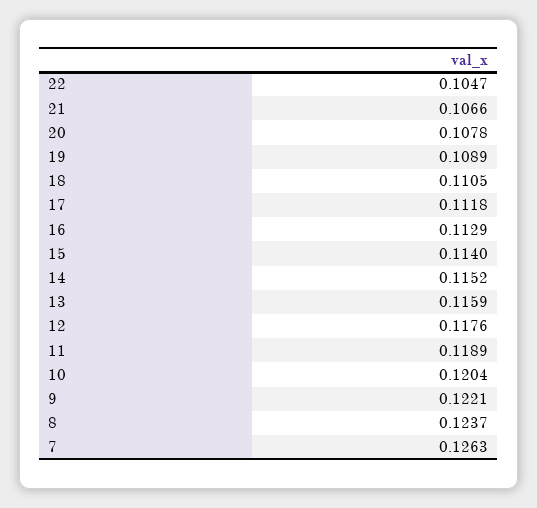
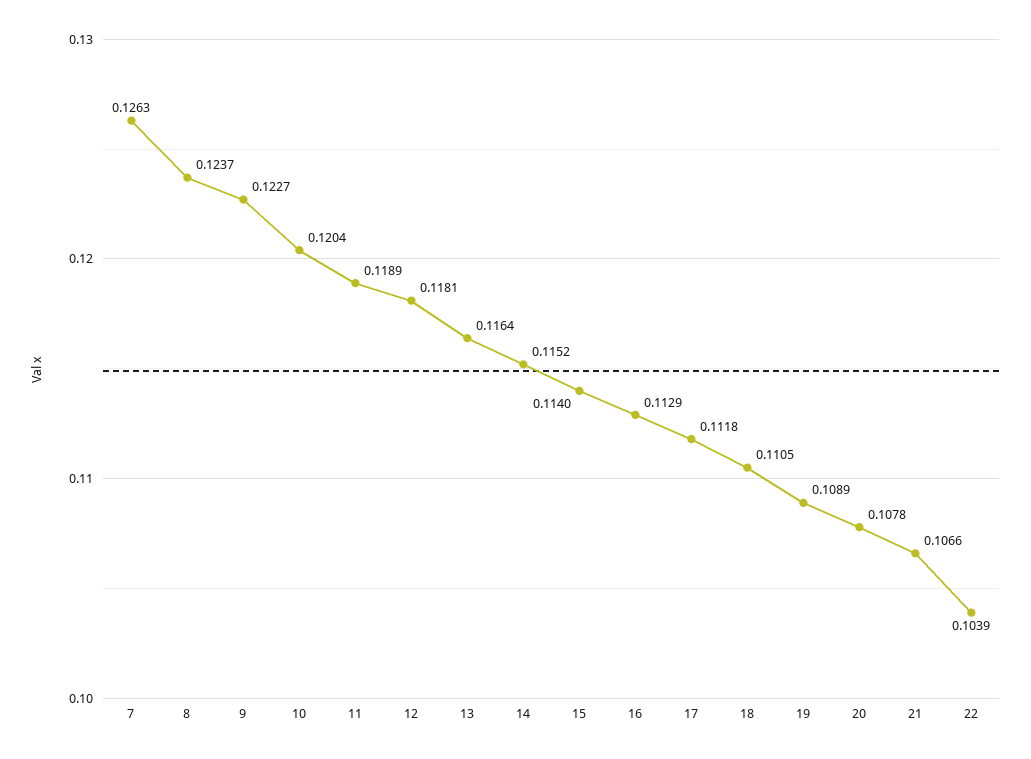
22: 0.1047 -> 0.1039
13: 0.1159 -> 0.1164
12: 0.1176 -> 0.1181
9: 0.1221 -> 0.1227

